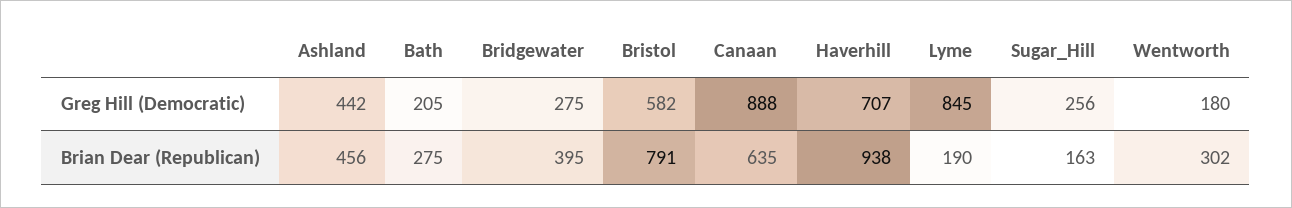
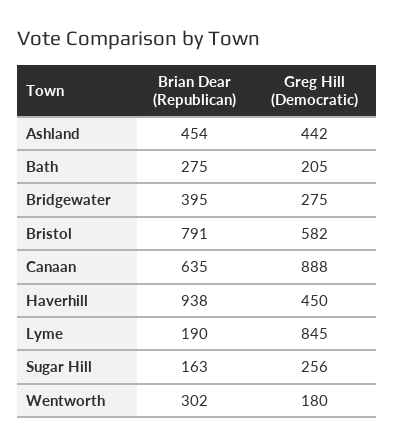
Haverhill, Greg Hill (Democratic): 707 -> 450
Ashland, Brian Dear (Republican): 456 -> 454

